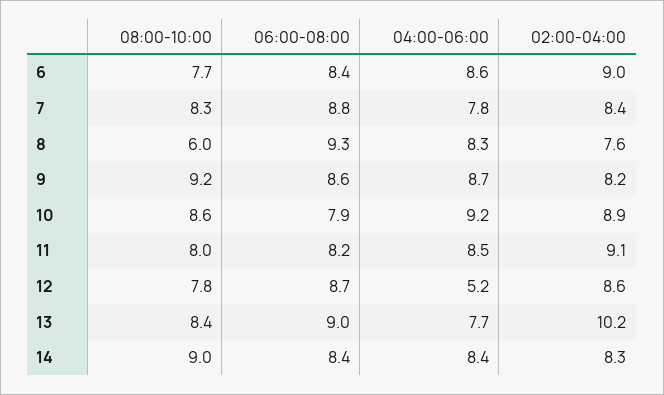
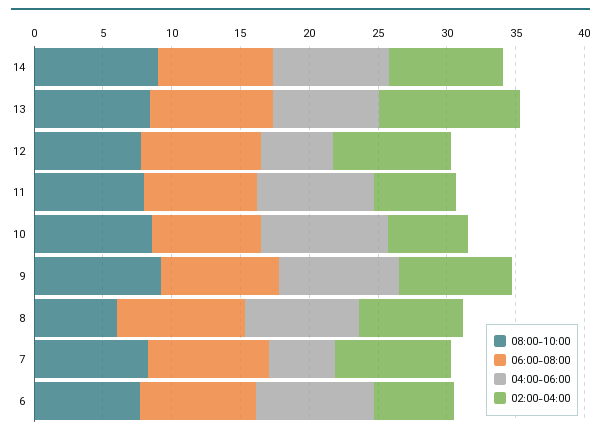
02:00-04:00, 6: 9 -> 6
04:00-06:00, 7: 7.8 -> 5
02:00-04:00, 10: 8.9 -> 6
02:00-04:00, 11: 9.1 -> 6

